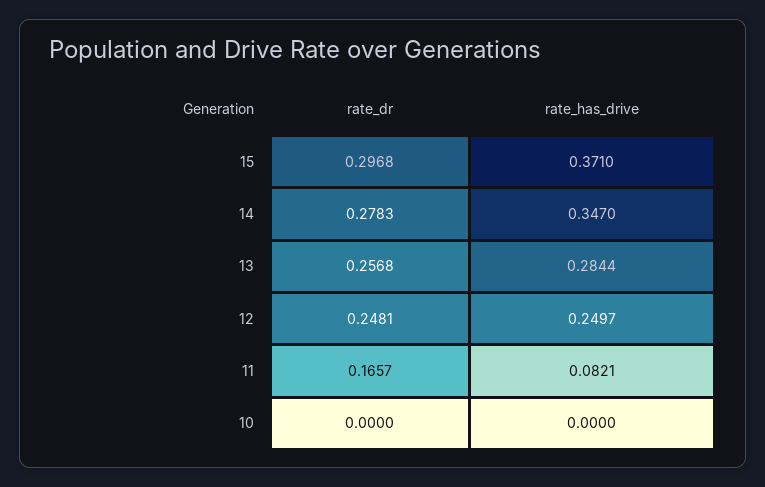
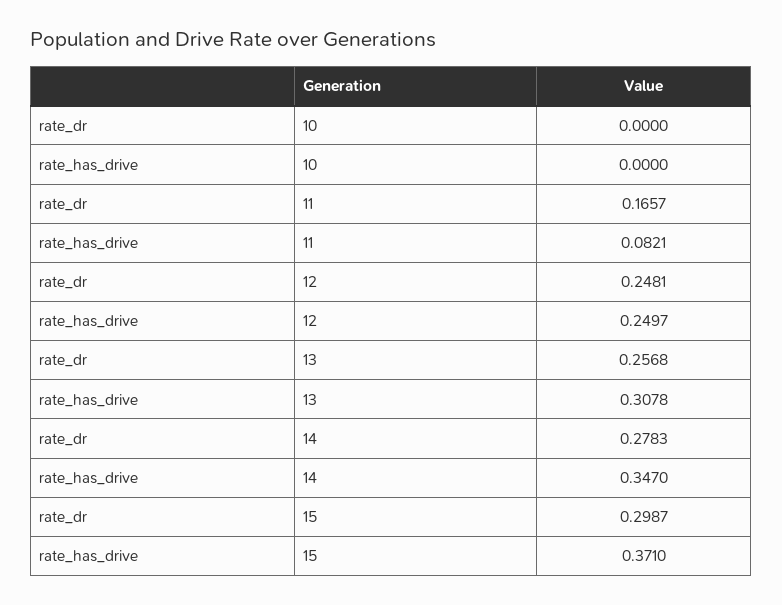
rate_dr, 15: 0.2968 -> 0.2987
rate_has_drive, 13: 0.2844 -> 0.3078

